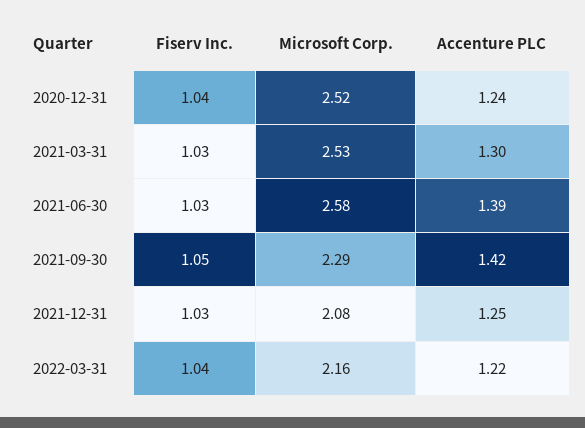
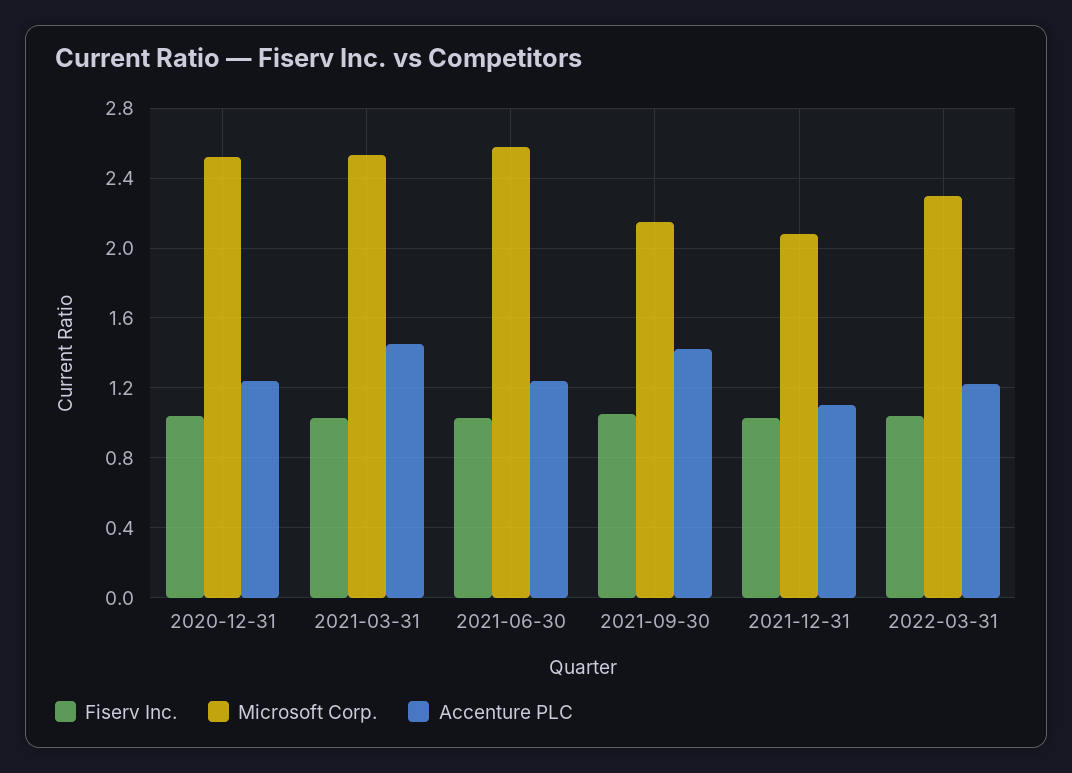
Accenture PLC, 2021-03-31: 1.3 -> 1.45
Accenture PLC, 2021-06-30: 1.39 -> 1.25
Microsoft Corp., 2021-09-30: 2.29 -> 2.15
Accenture PLC, 2021-12-31: 1.25 -> 1.1
Microsoft Corp., 2022-03-31: 2.16 -> 2.3

